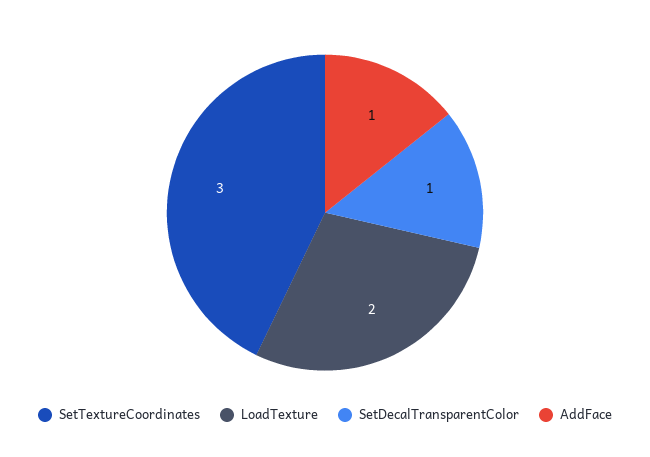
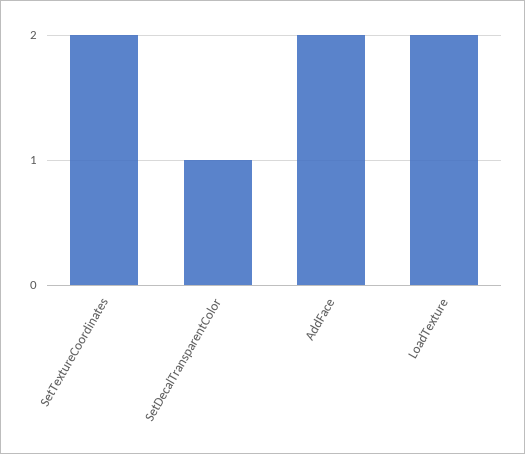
SetTextureCoordinates: 3 -> 2
AddFace: 1 -> 2

